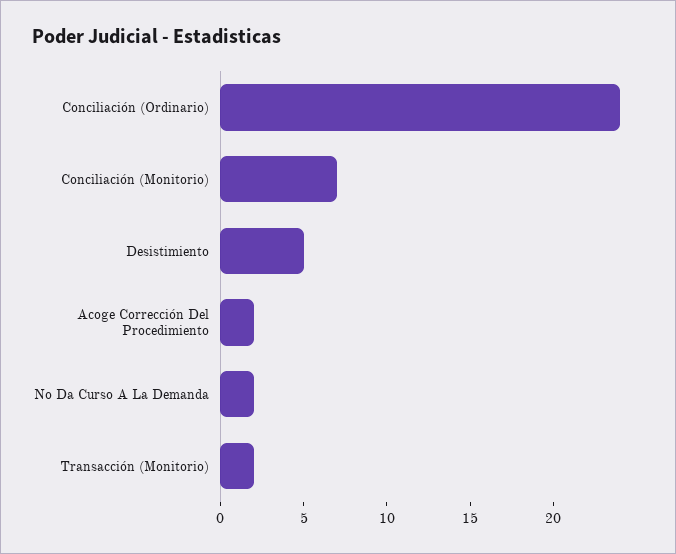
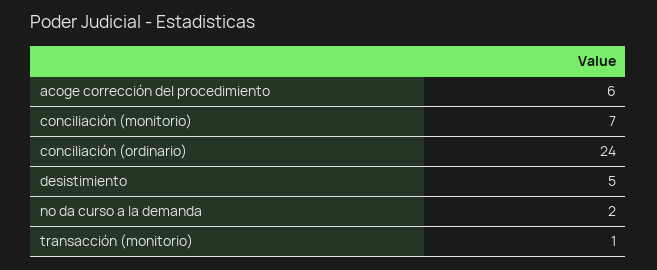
Acoge Corrección Del Procedimiento: 2 -> 6
Transacción (Monitorio): 2 -> 1

